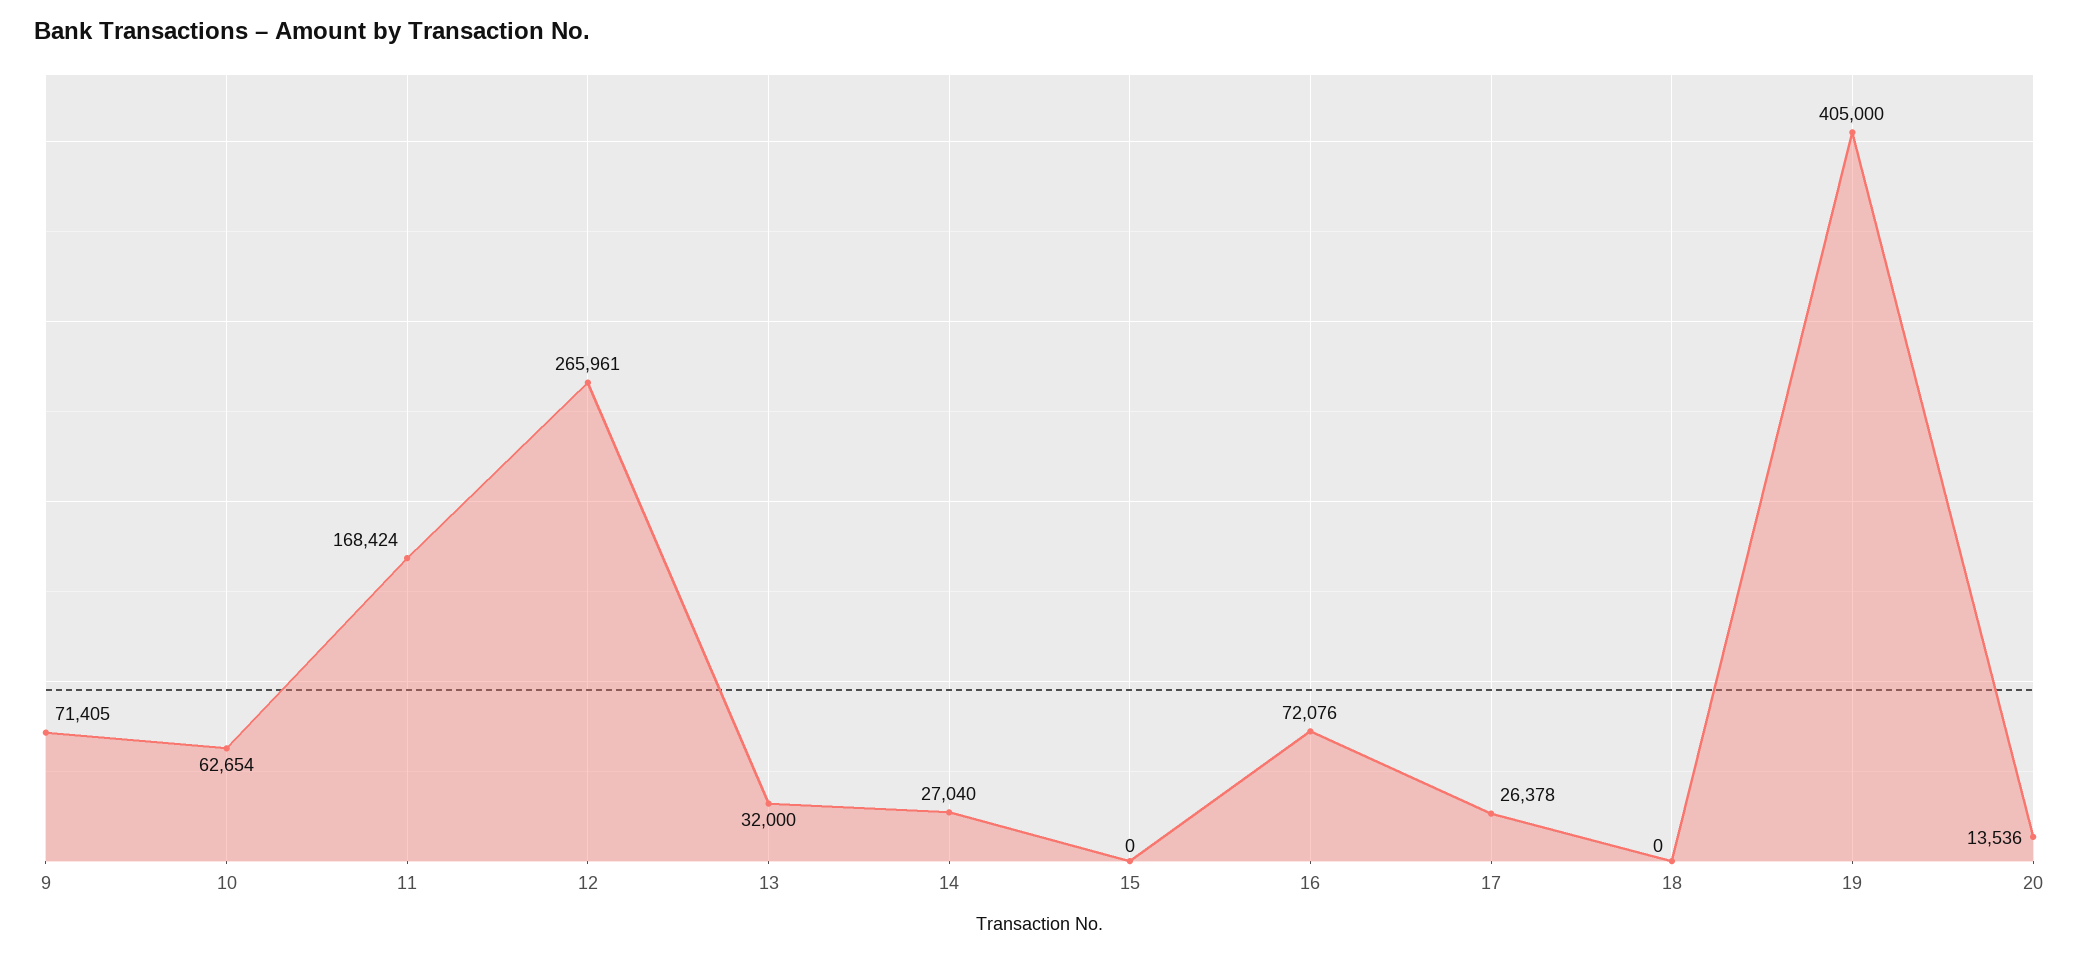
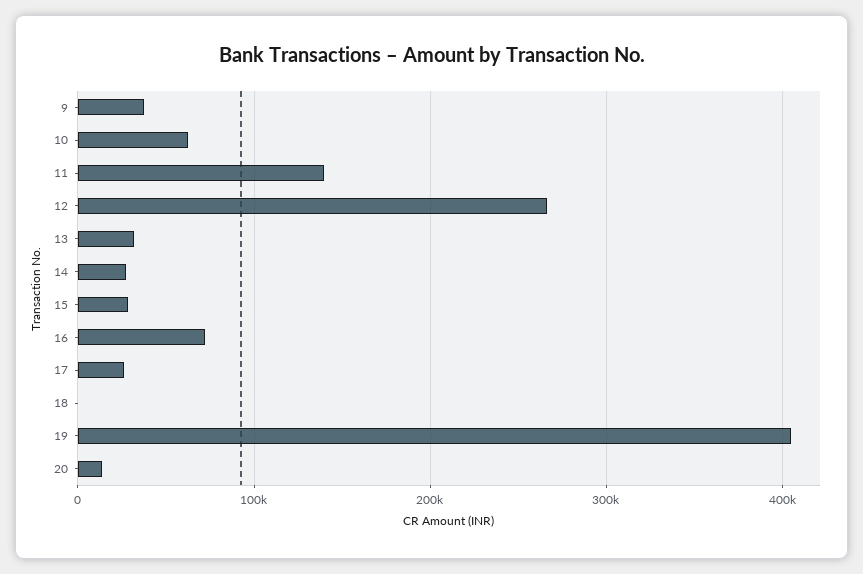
9: 71405 -> 40000
11: 168424 -> 140000
15: 0 -> 30000

